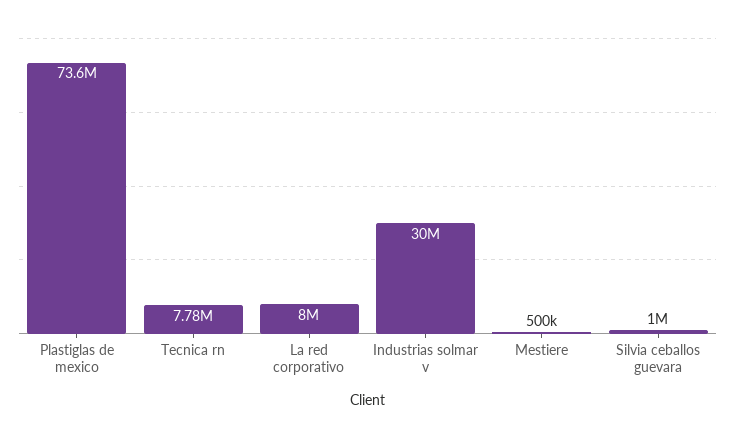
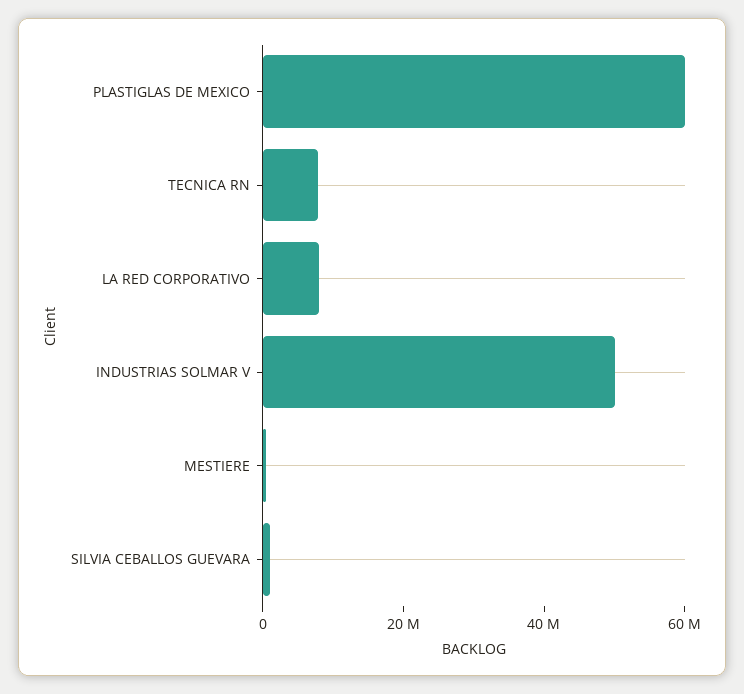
Plastiglas de mexico: 73600000 -> 60000000
Industrias solmar v: 30000000 -> 50000000

